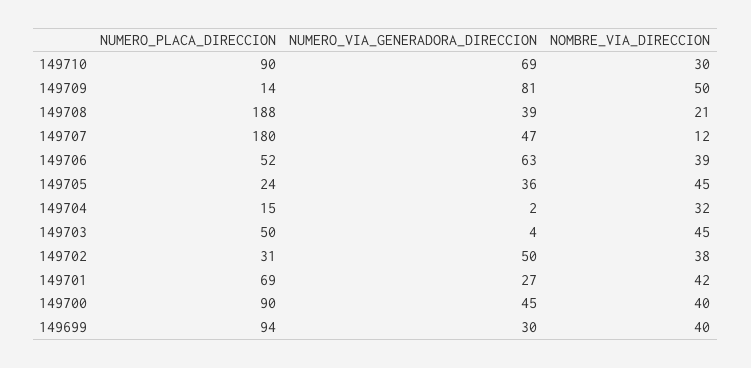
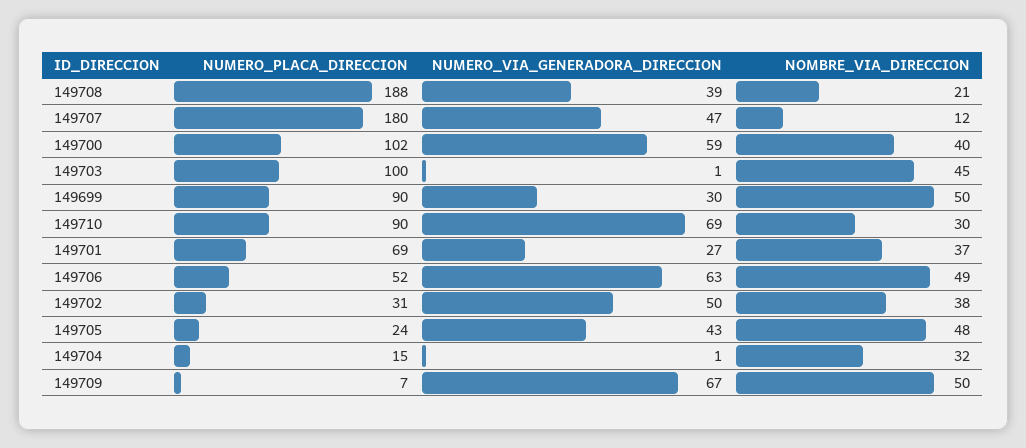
NUMERO_PLACA_DIRECCION, 149709: 14 -> 7
NUMERO_VIA_GENERADORA_DIRECCION, 149709: 81 -> 67
NOMBRE_VIA_DIRECCION, 149706: 39 -> 49
NUMERO_VIA_GENERADORA_DIRECCION, 149705: 36 -> 43
NOMBRE_VIA_DIRECCION, 149705: 45 -> 48
NUMERO_VIA_GENERADORA_DIRECCION, 149704: 2 -> 1
NUMERO_PLACA_DIRECCION, 149703: 50 -> 100
NUMERO_VIA_GENERADORA_DIRECCION, 149703: 4 -> 1
NOMBRE_VIA_DIRECCION, 149701: 42 -> 37
NUMERO_PLACA_DIRECCION, 149700: 90 -> 102
NUMERO_VIA_GENERADORA_DIRECCION, 149700: 45 -> 59
NUMERO_PLACA_DIRECCION, 149699: 94 -> 90
NOMBRE_VIA_DIRECCION, 149699: 40 -> 50

